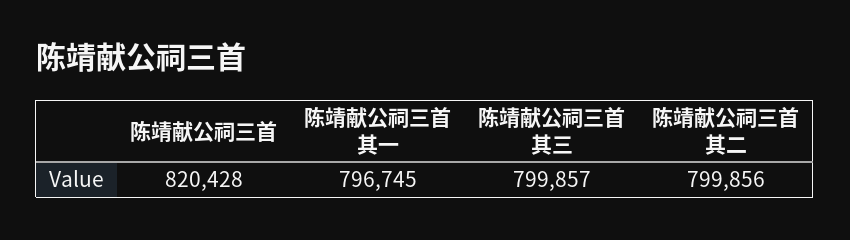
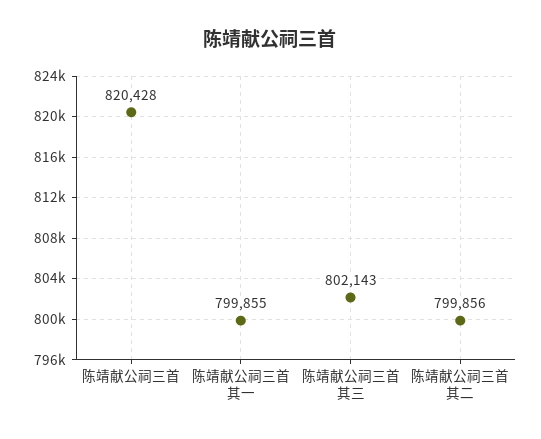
陈靖献公祠三首 其一: 796745 -> 799855
陈靖献公祠三首 其三: 799857 -> 802143

